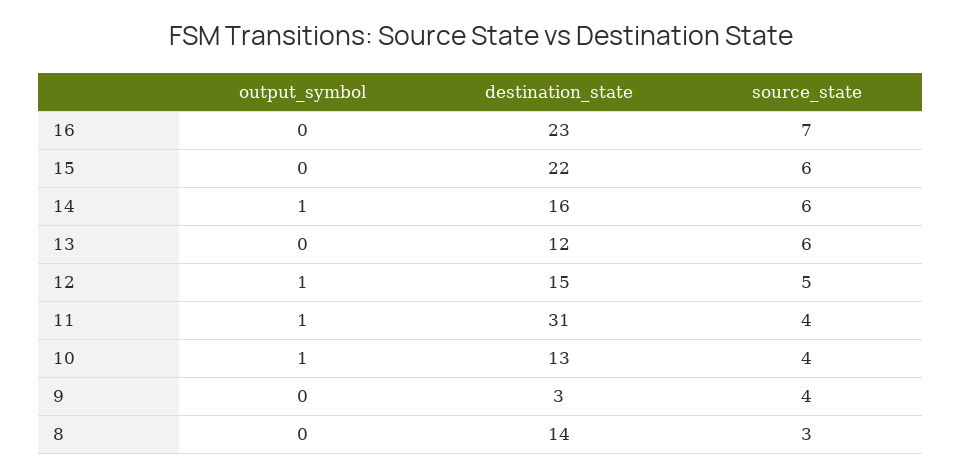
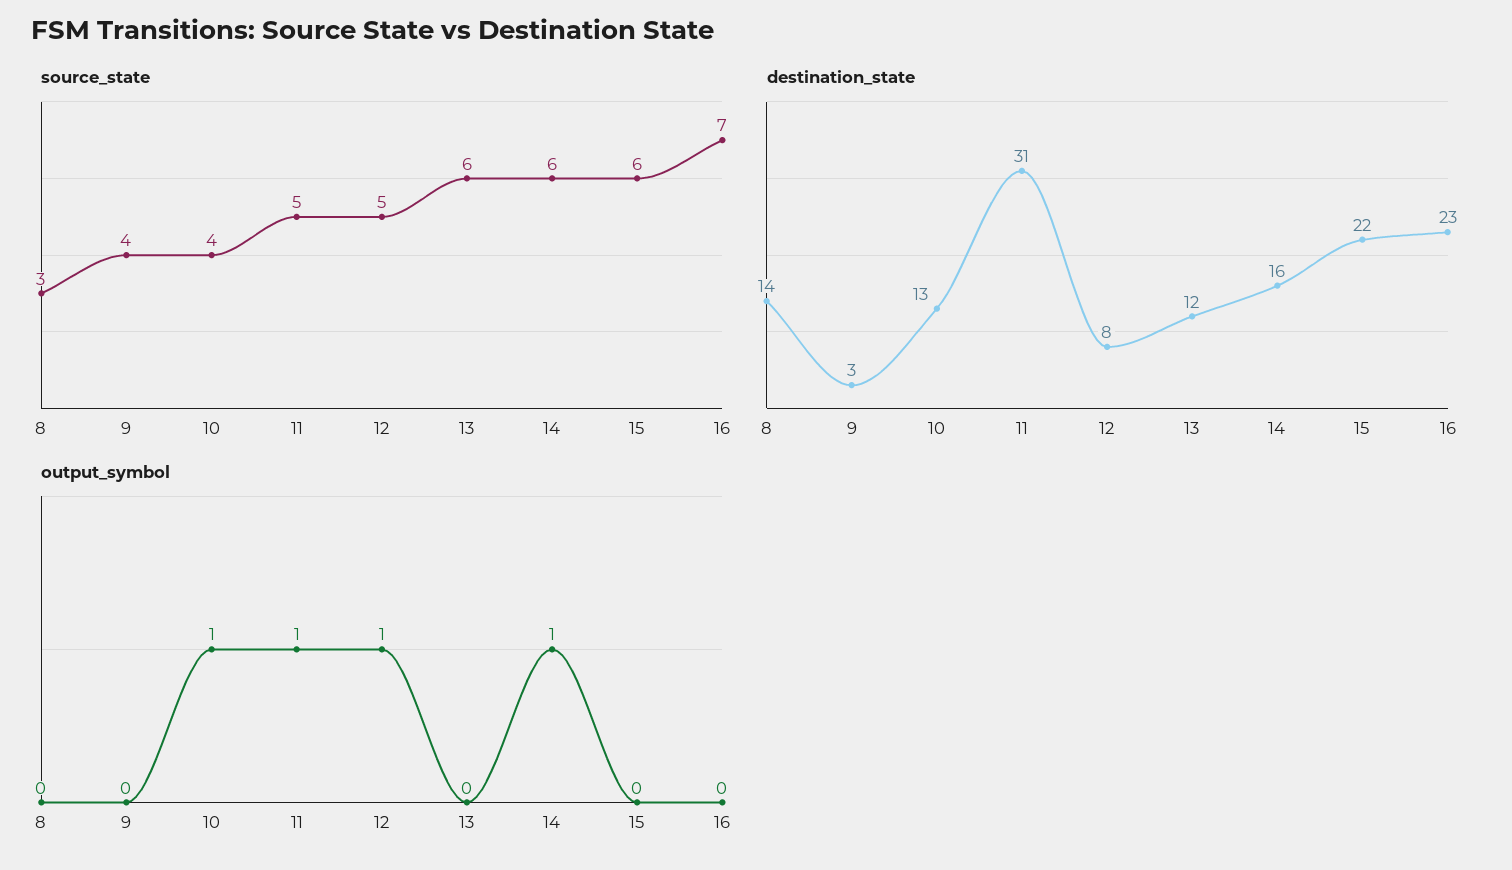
destination_state, 12: 15 -> 8
source_state, 11: 4 -> 5

